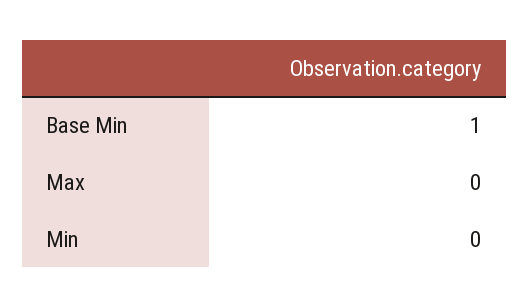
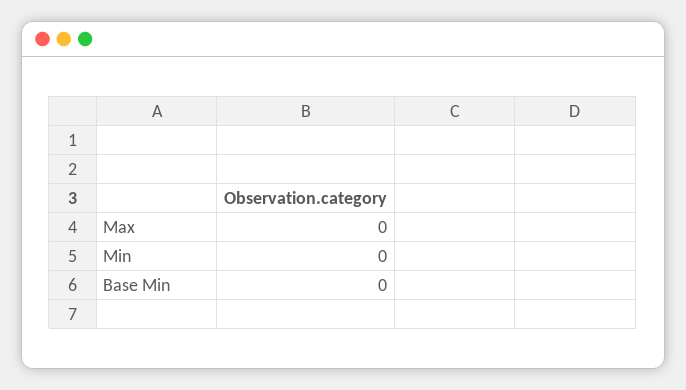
Base Min: 1 -> 0

